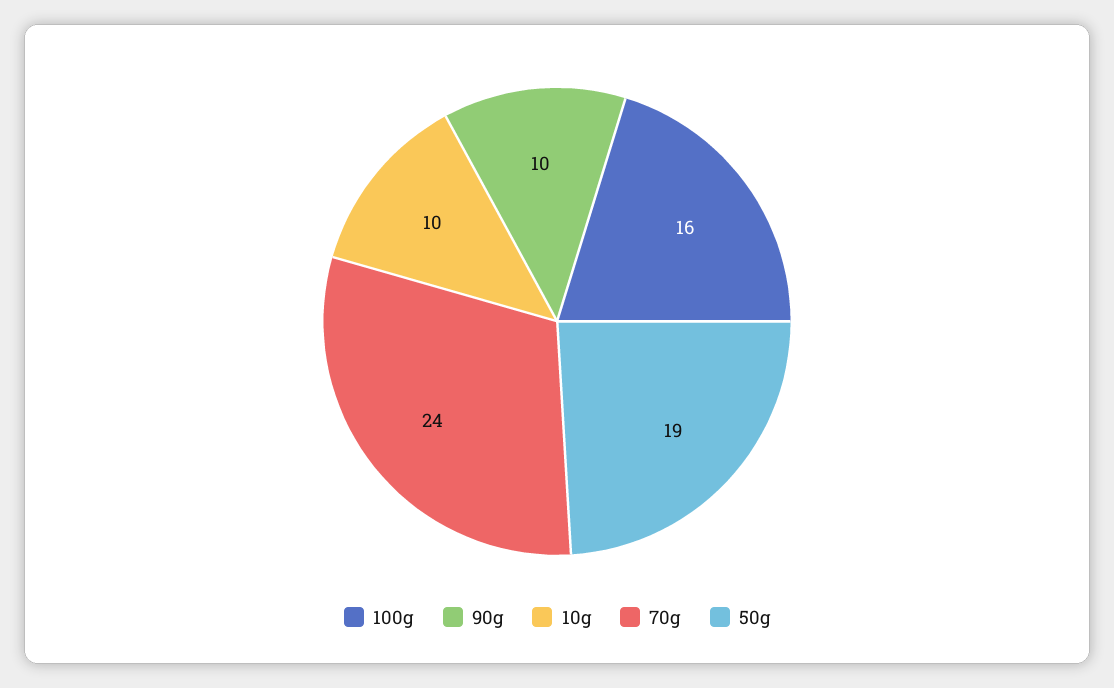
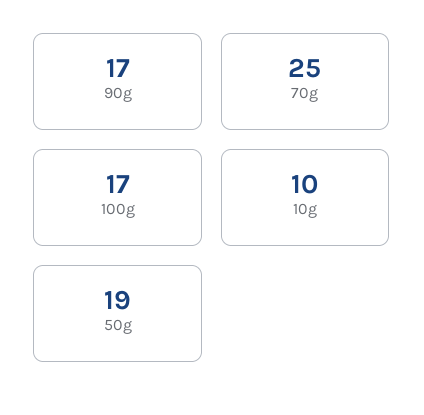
100g: 16 -> 17
90g: 10 -> 17
70g: 24 -> 25

